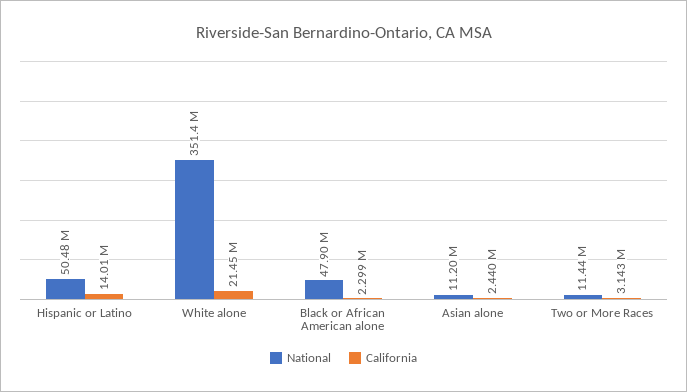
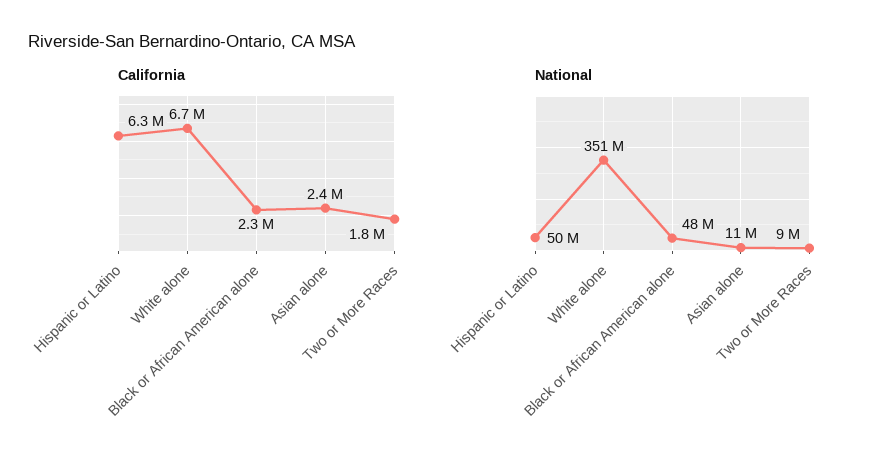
California, Hispanic or Latino: 14010000 -> 6300000
California, White alone: 21450000 -> 6700000
National, Two or More Races: 11440000 -> 9000000
California, Two or More Races: 3143000 -> 1800000

